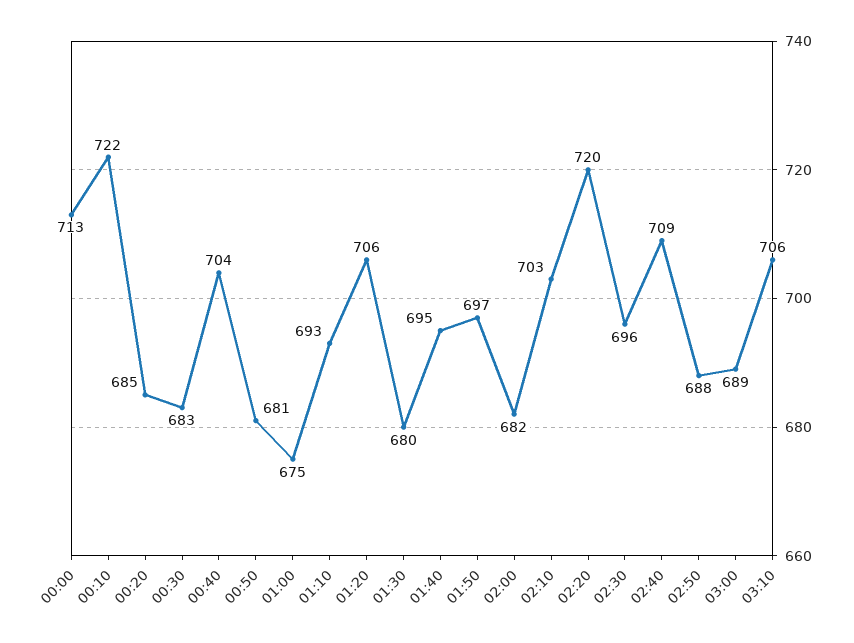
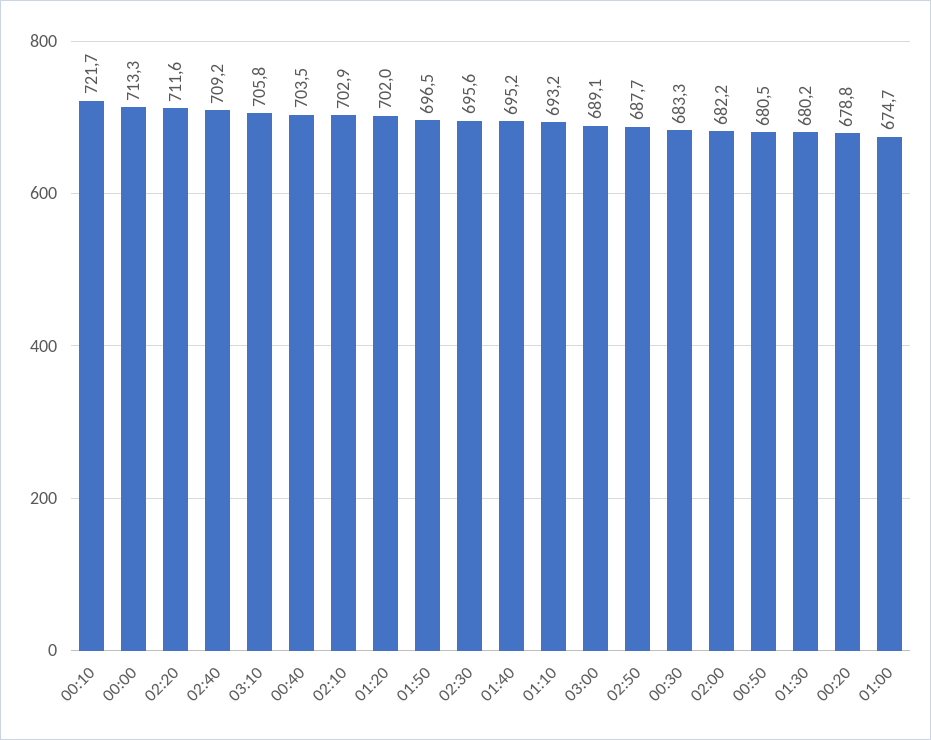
00:20: 685 -> 678.8
01:20: 706 -> 702
02:20: 720 -> 711.6

